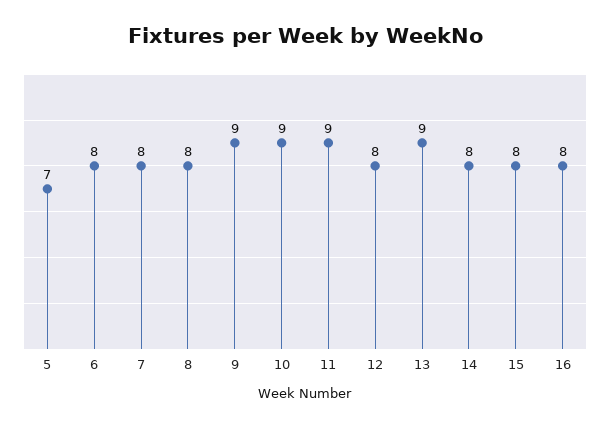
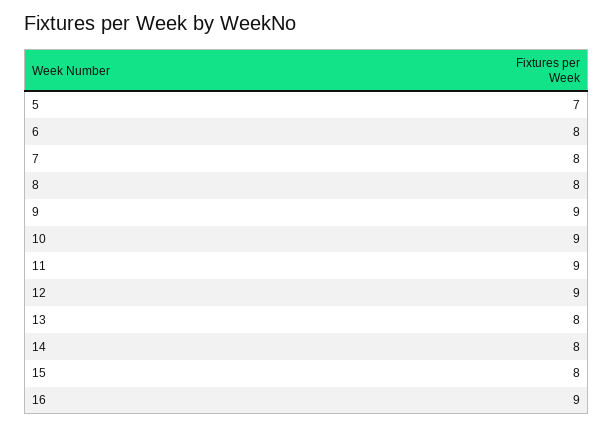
12: 8 -> 9
13: 9 -> 8
16: 8 -> 9

